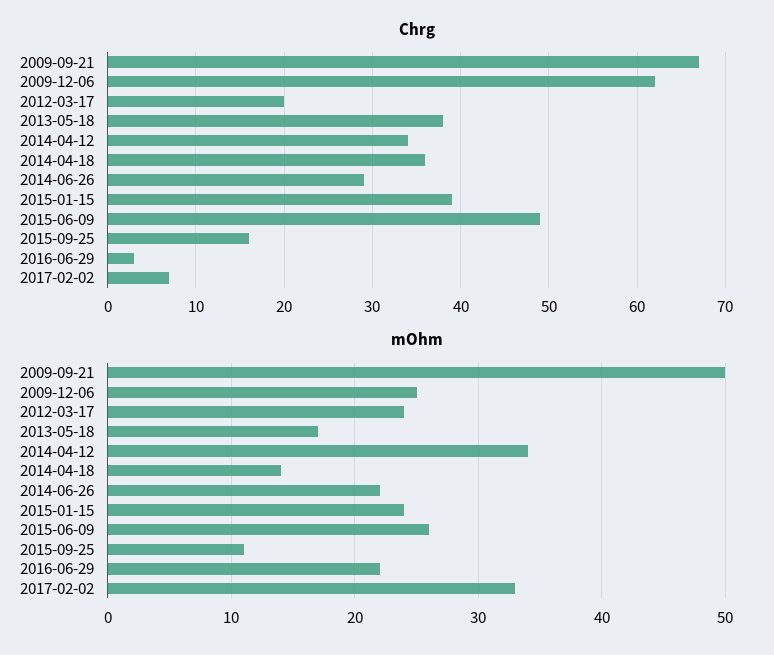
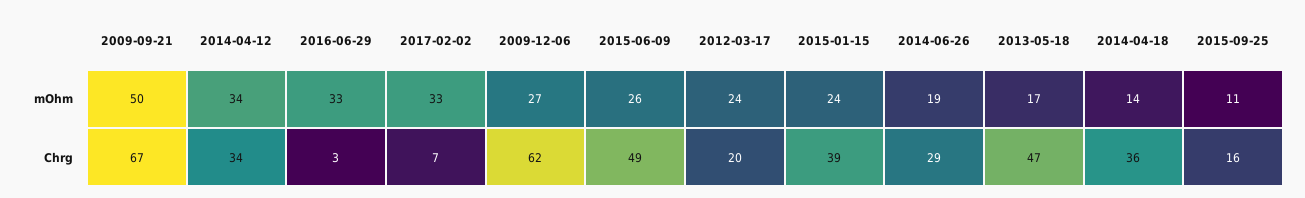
Chrg, 2013-05-18: 38 -> 47
mOhm, 2009-12-06: 25 -> 27
mOhm, 2014-06-26: 22 -> 19
mOhm, 2016-06-29: 22 -> 33

